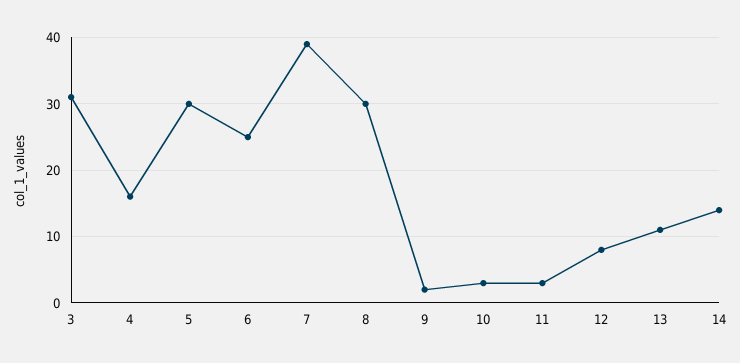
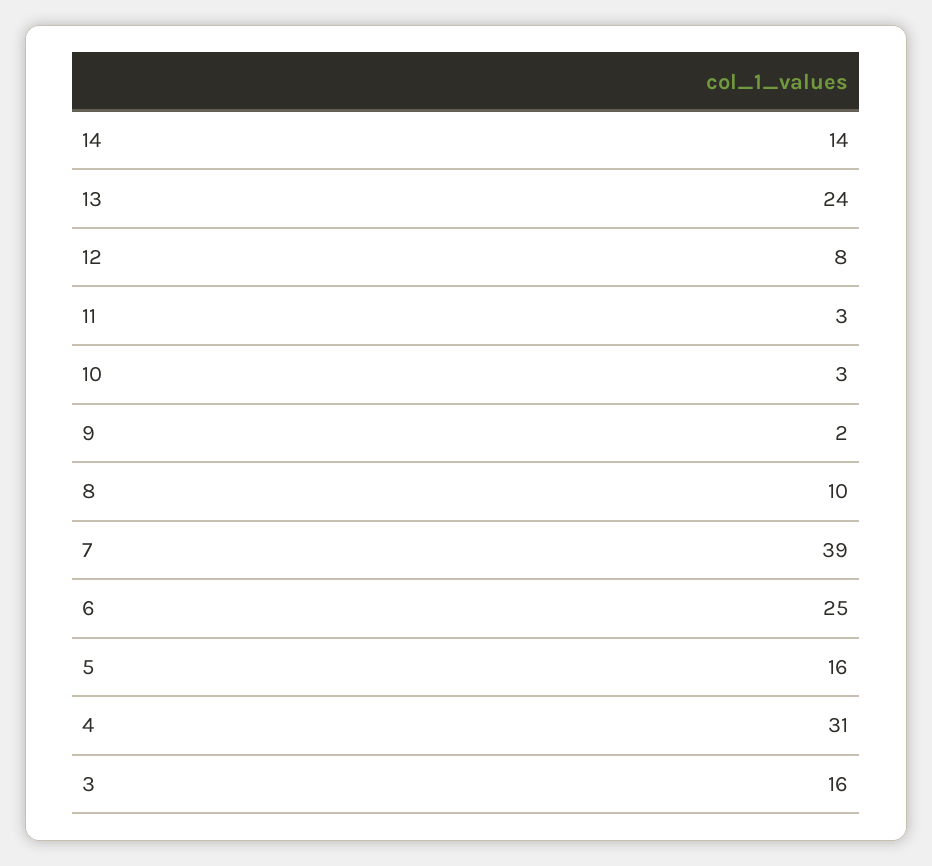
3: 31 -> 16
4: 16 -> 31
5: 30 -> 16
8: 30 -> 10
13: 11 -> 24

